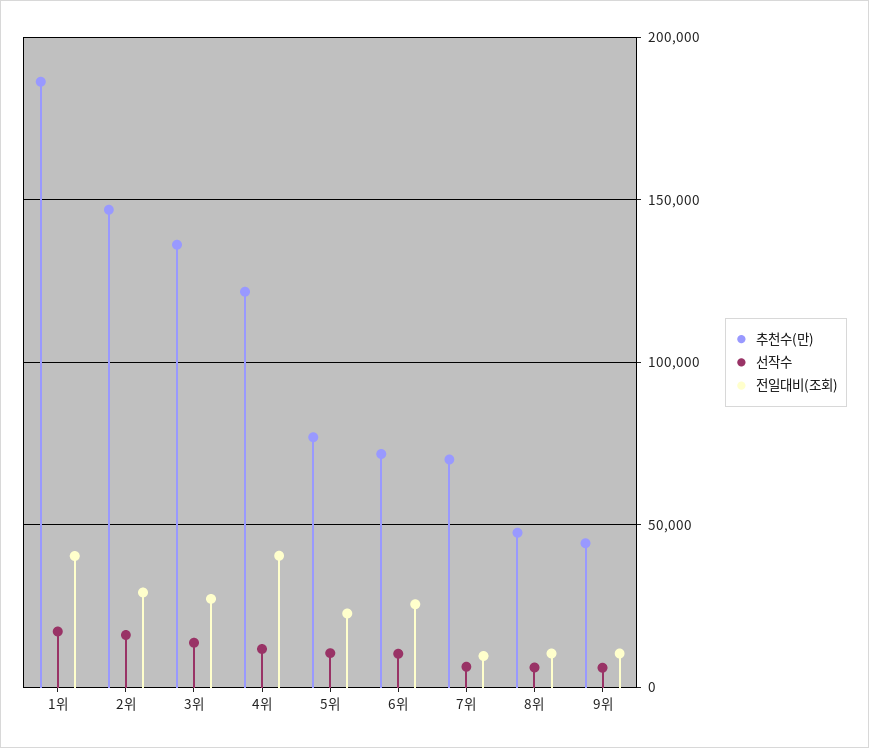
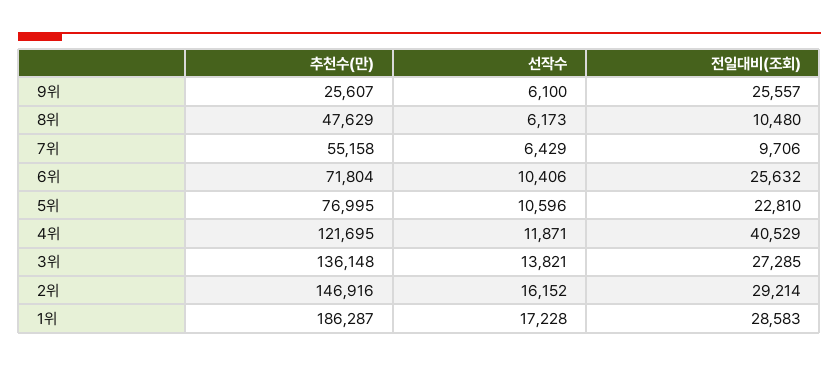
전일대비(조회), 1위: 40000 -> 28583
추천수(만), 7위: 70000 -> 55158
추천수(만), 9위: 45000 -> 25607
전일대비(조회), 9위: 10000 -> 25557

